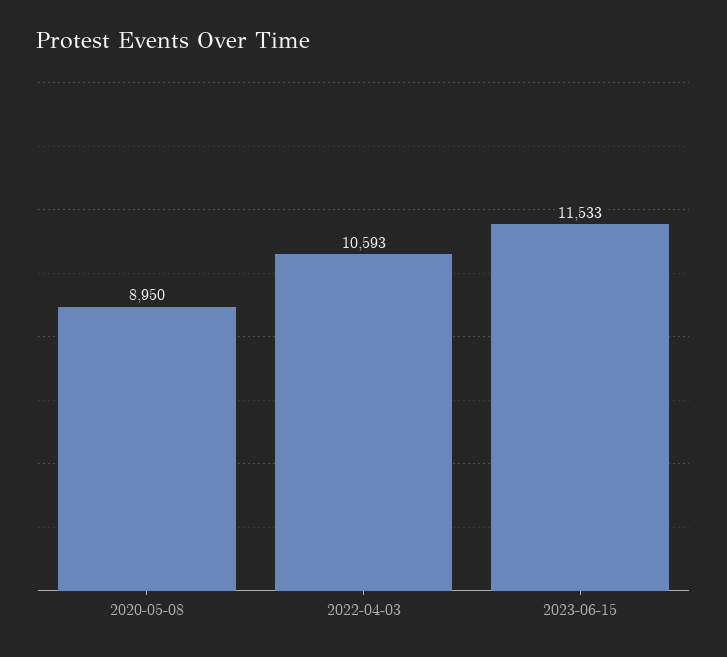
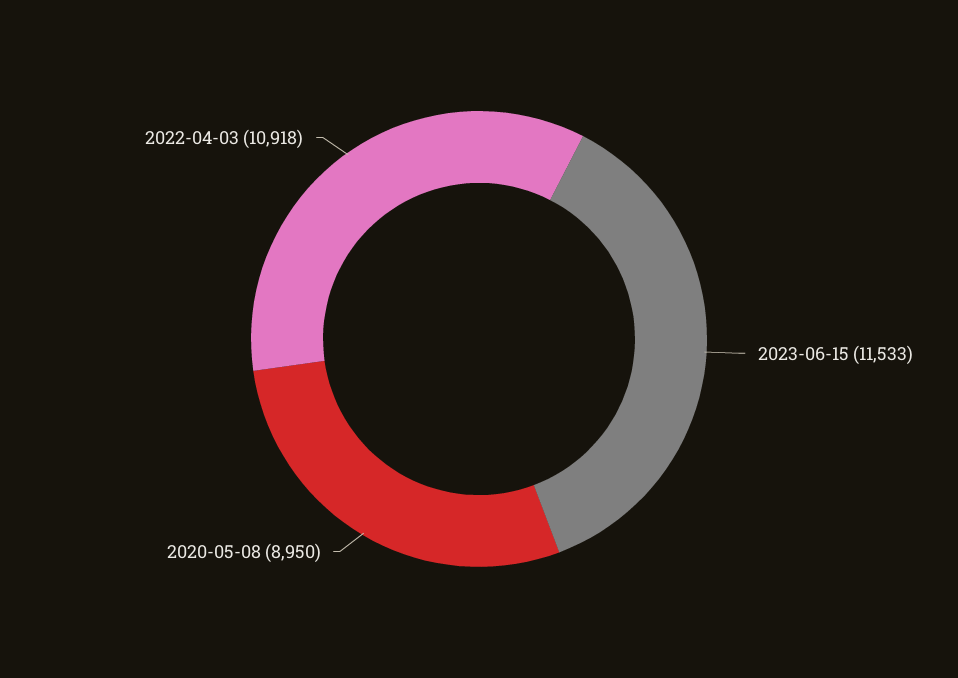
2022-04-03: 10593 -> 10918

